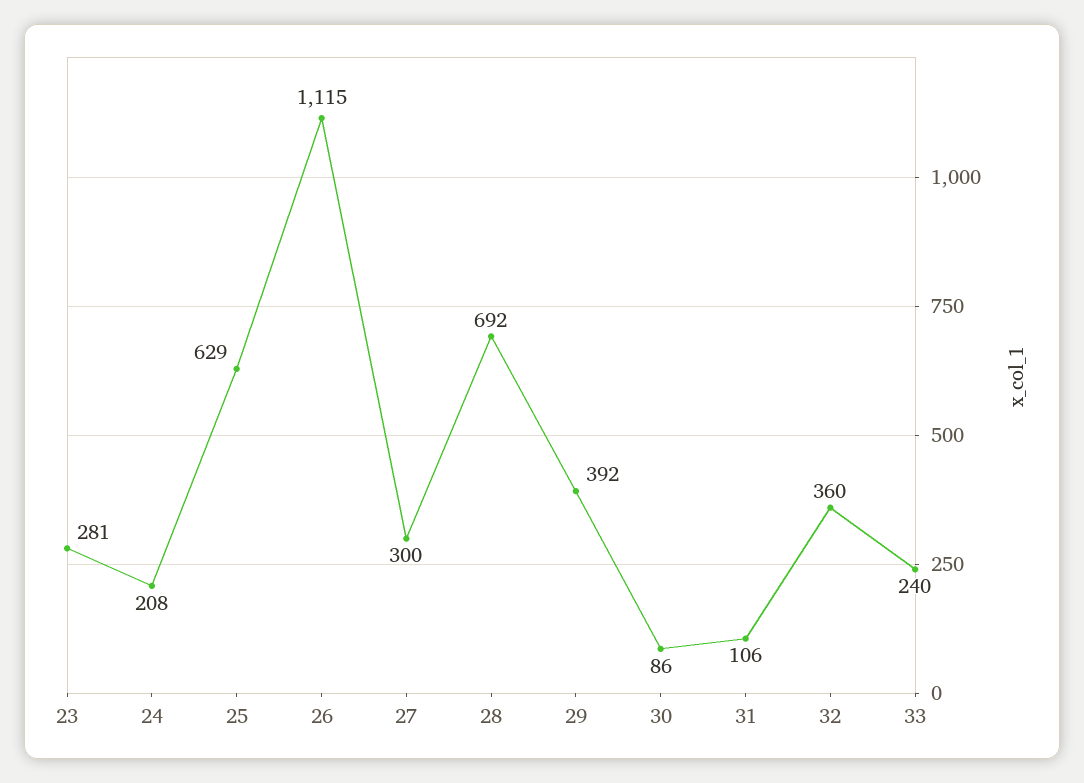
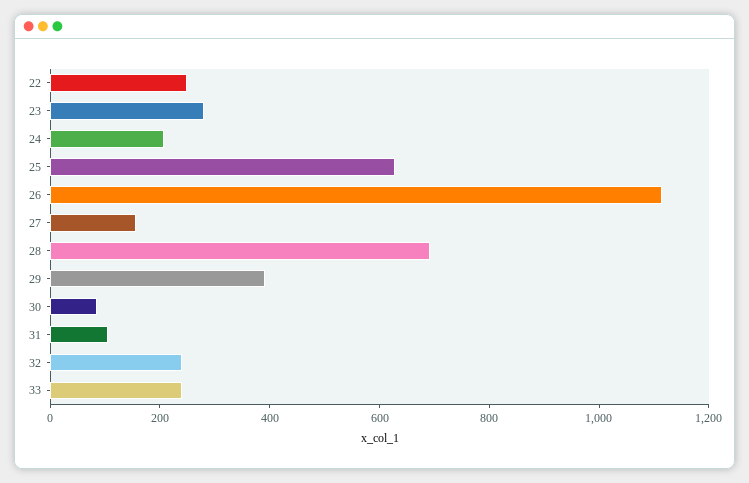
27: 300 -> 150
32: 360 -> 250
22: none -> 250

